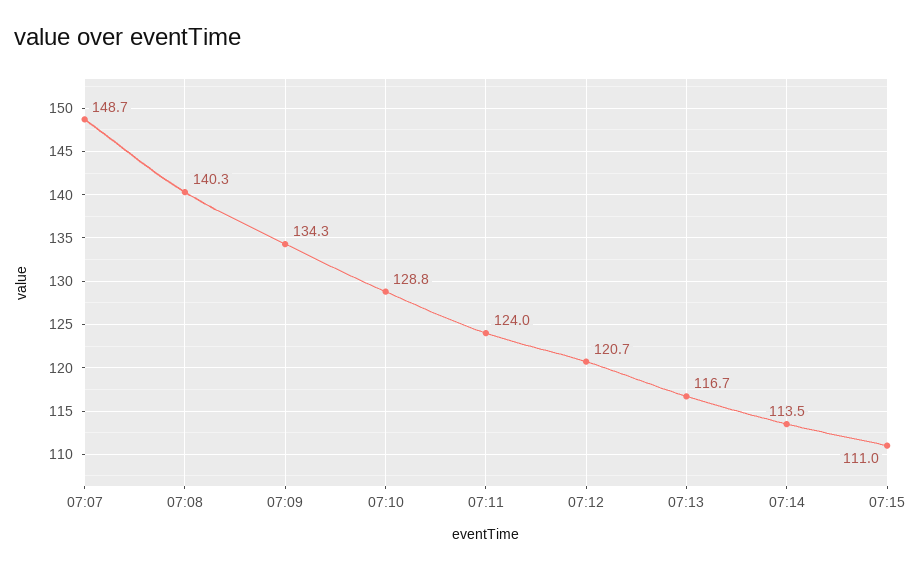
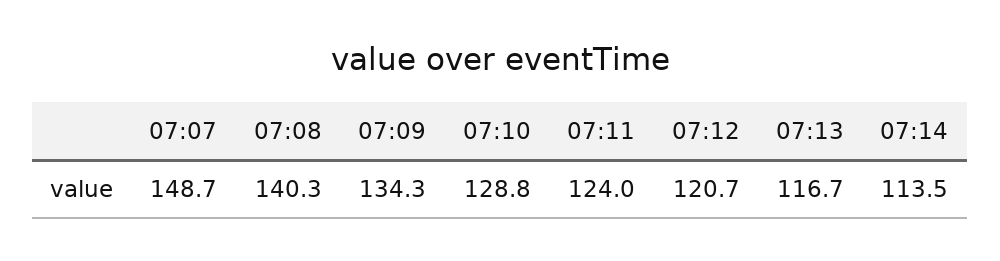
07:15: 111 -> none

